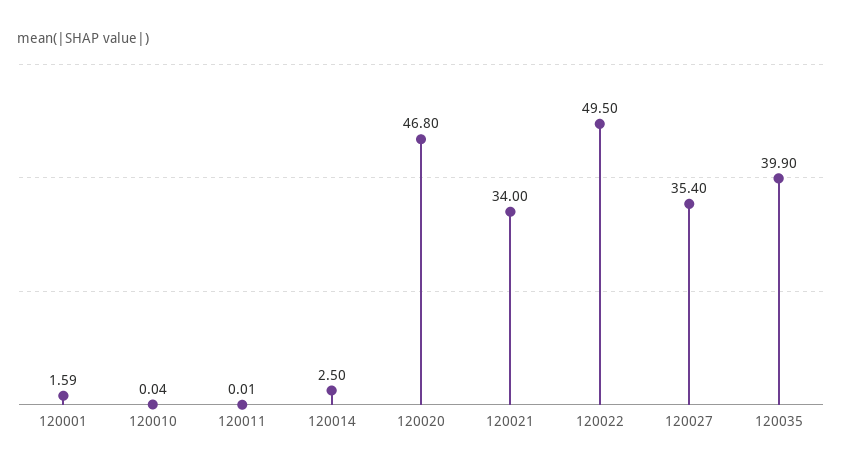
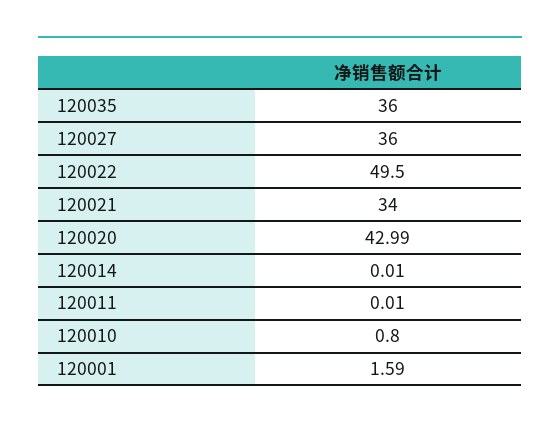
120010: 0.04 -> 0.8
120014: 2.5 -> 0.01
120020: 46.8 -> 42.99
120027: 35.4 -> 36
120035: 39.9 -> 36

